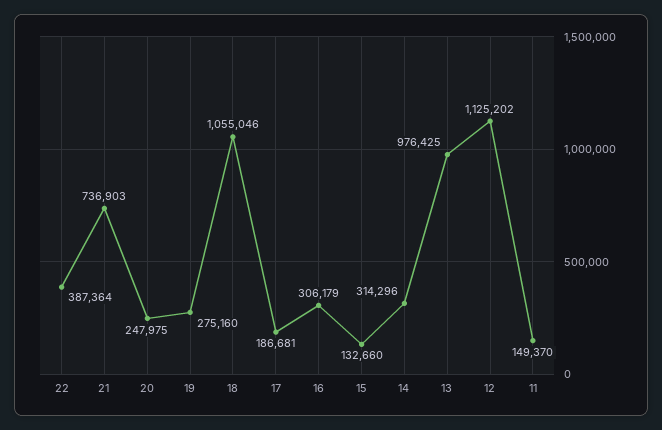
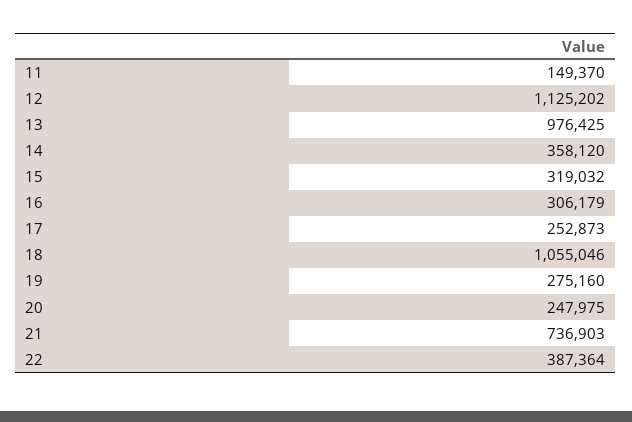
17: 186681 -> 252873
15: 132660 -> 319032
14: 314296 -> 358120

